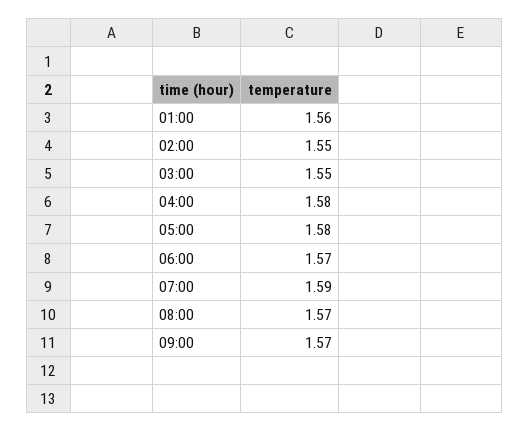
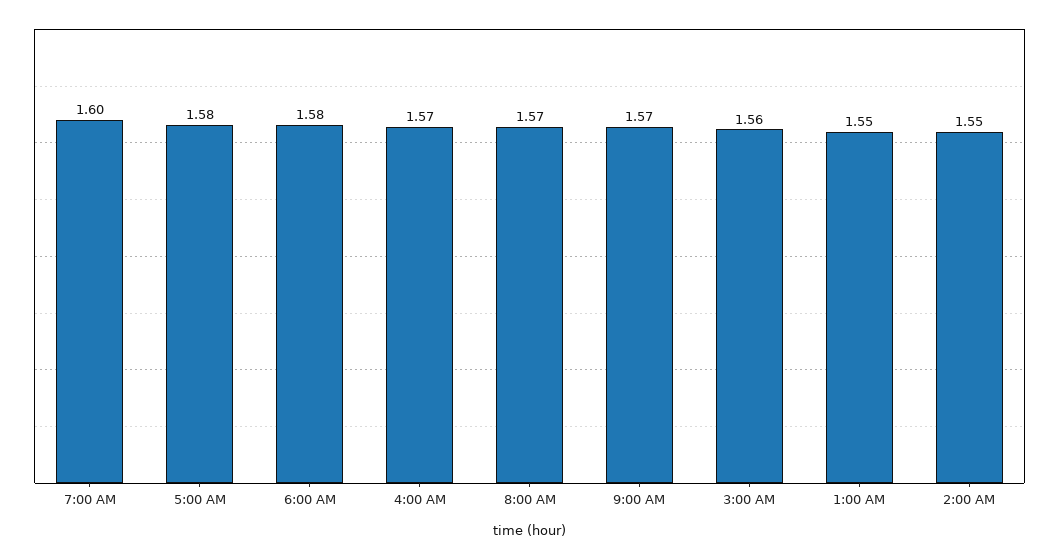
01:00: 1.56 -> 1.55
03:00: 1.55 -> 1.56
04:00: 1.58 -> 1.57
06:00: 1.57 -> 1.58
07:00: 1.59 -> 1.6

